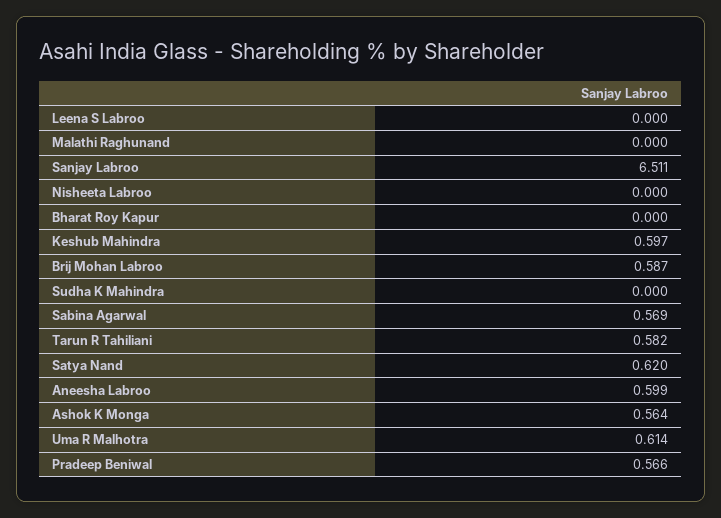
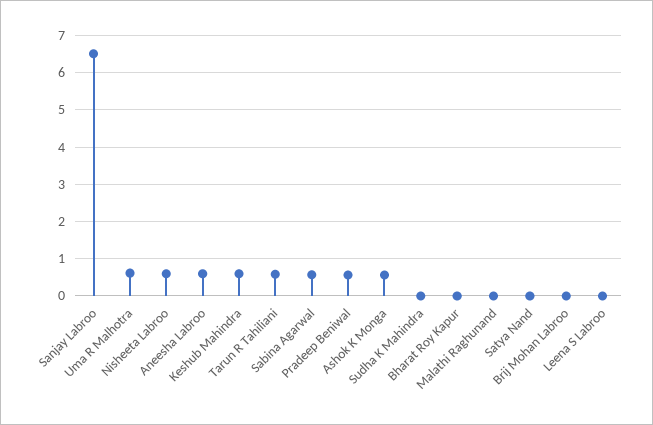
Nisheeta Labroo: 0 -> 0.6
Brij Mohan Labroo: 0.587 -> 0
Satya Nand: 0.62 -> 0

